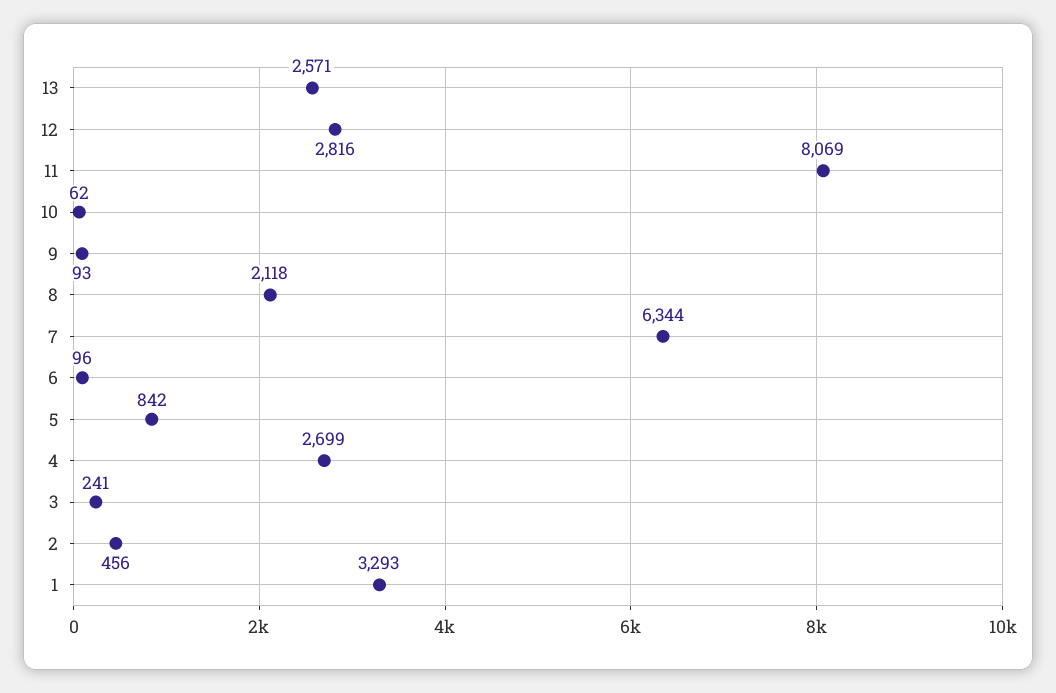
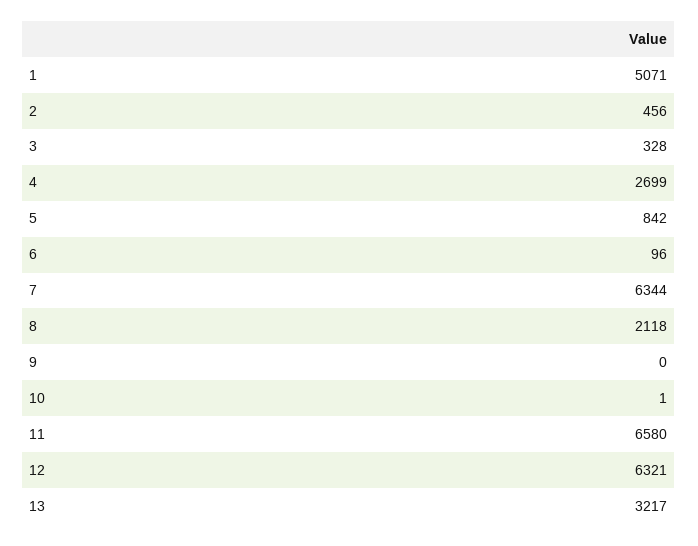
13: 2571 -> 3217
12: 2816 -> 6321
11: 8069 -> 6580
10: 62 -> 1
9: 93 -> 0
3: 241 -> 328
1: 3293 -> 5071

